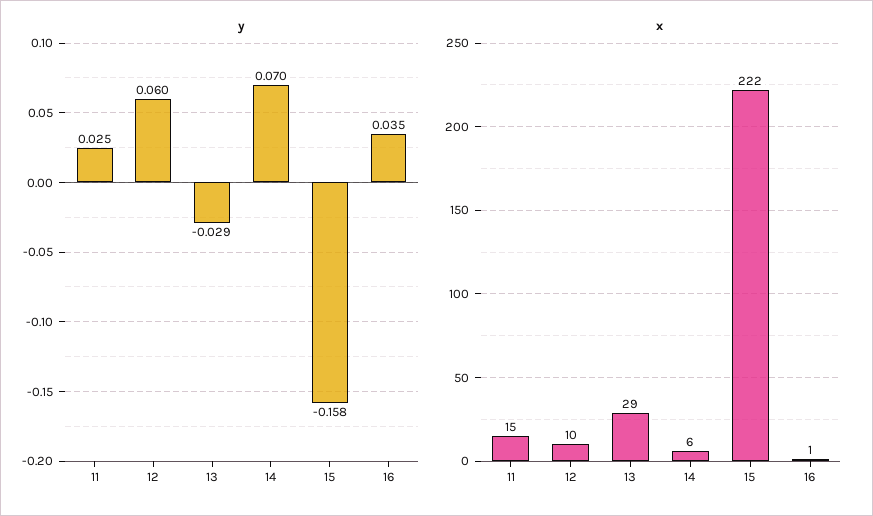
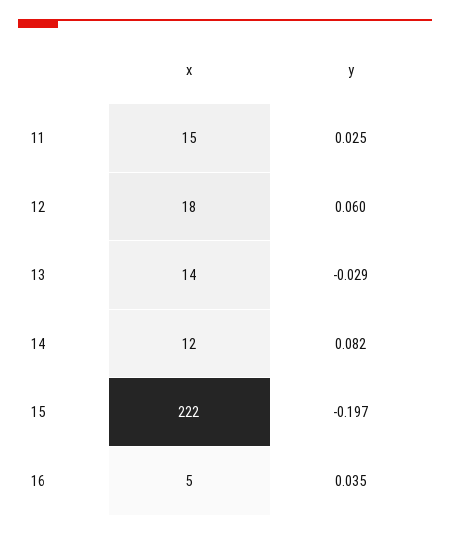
y, 14: 0.07 -> 0.082
y, 15: -0.158 -> -0.197
x, 12: 10 -> 18
x, 13: 29 -> 14
x, 14: 6 -> 12
x, 16: 1 -> 5

